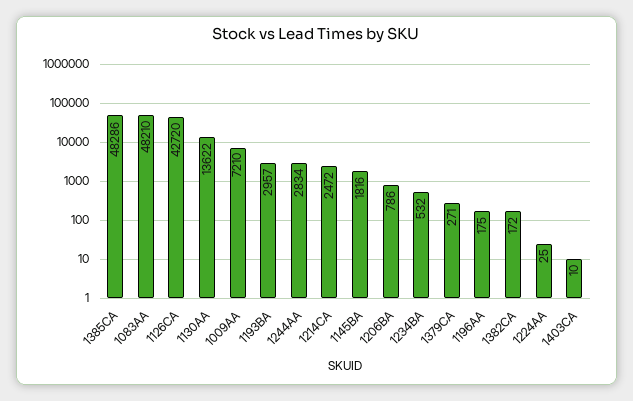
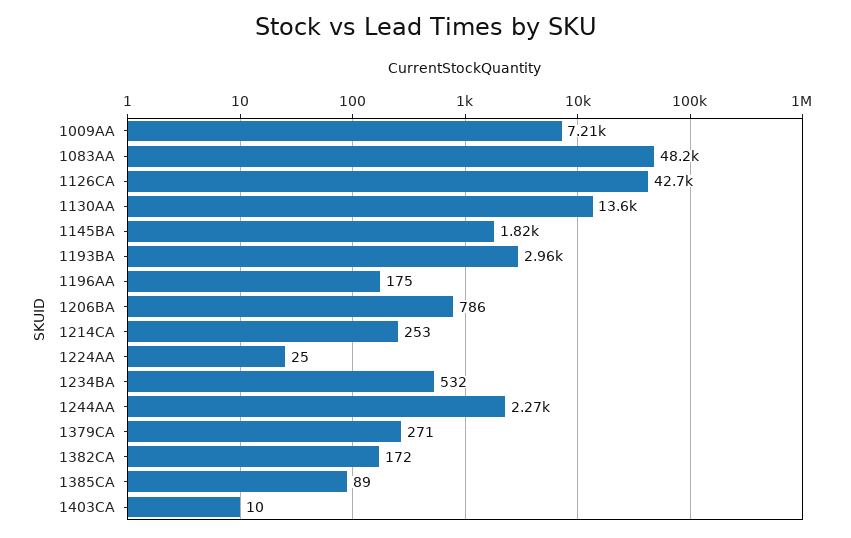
1385CA: 48286 -> 89
1244AA: 2834 -> 2270
1214CA: 2472 -> 253

